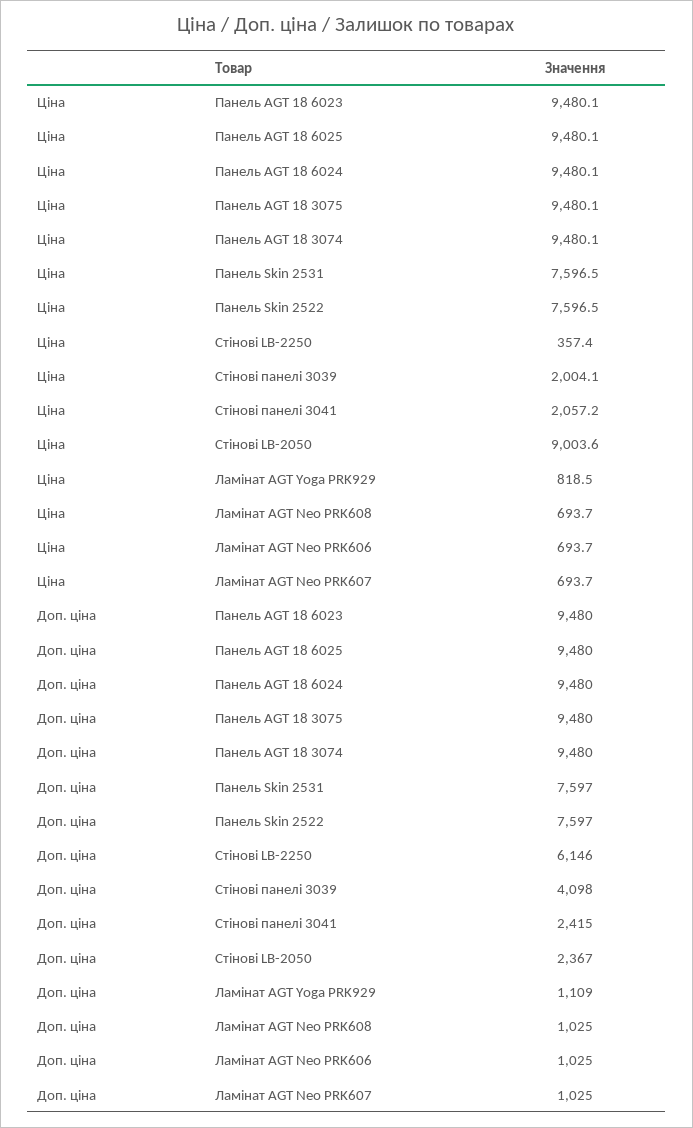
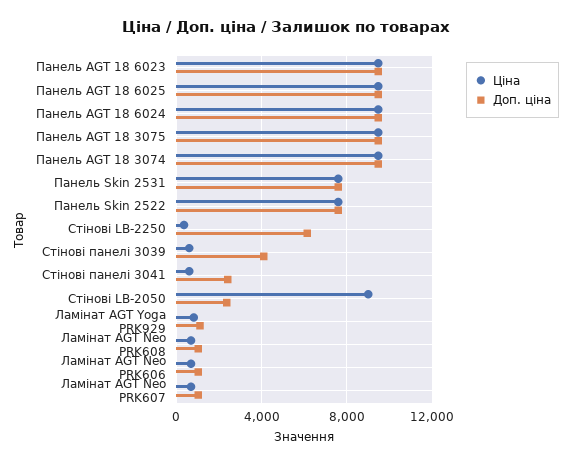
Ціна, Стінові панелі 3039: 2004.1 -> 500
Ціна, Стінові панелі 3041: 2057.2 -> 500

